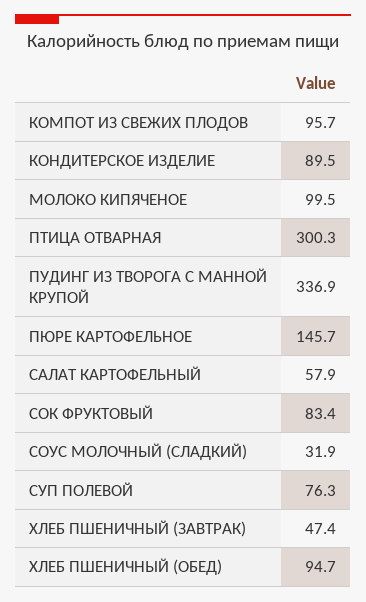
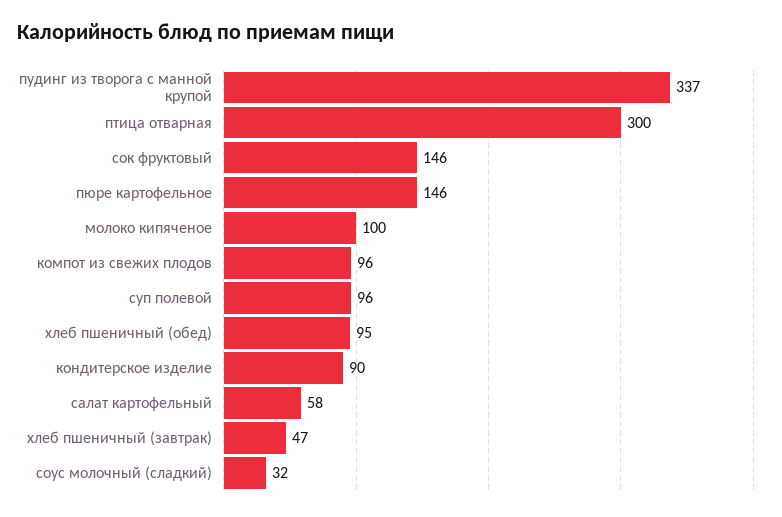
СОК ФРУКТОВЫЙ: 83.4 -> 146
СУП ПОЛЕВОЙ: 76.3 -> 96

